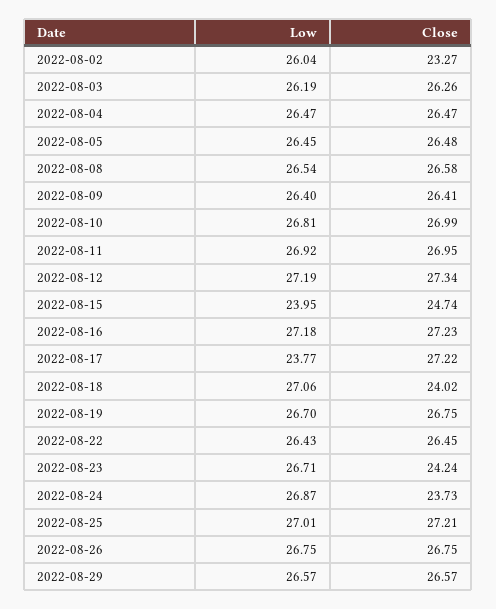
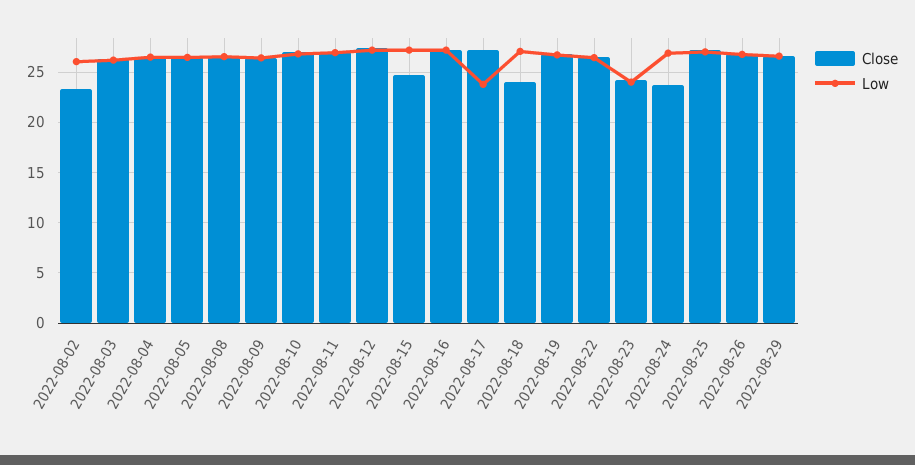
Low, 2022-08-15: 23.95 -> 27
Low, 2022-08-23: 26.71 -> 24

